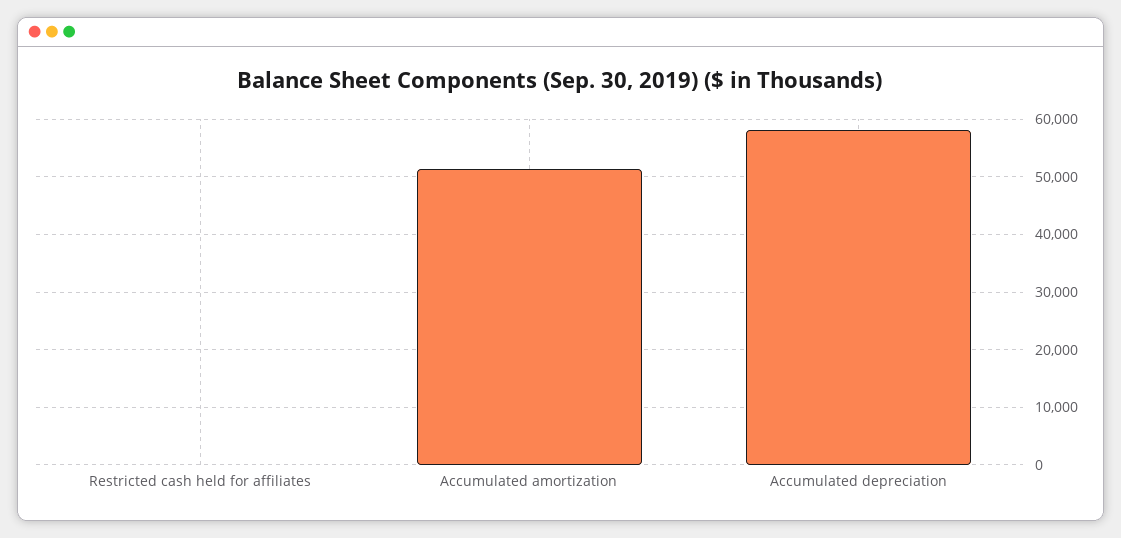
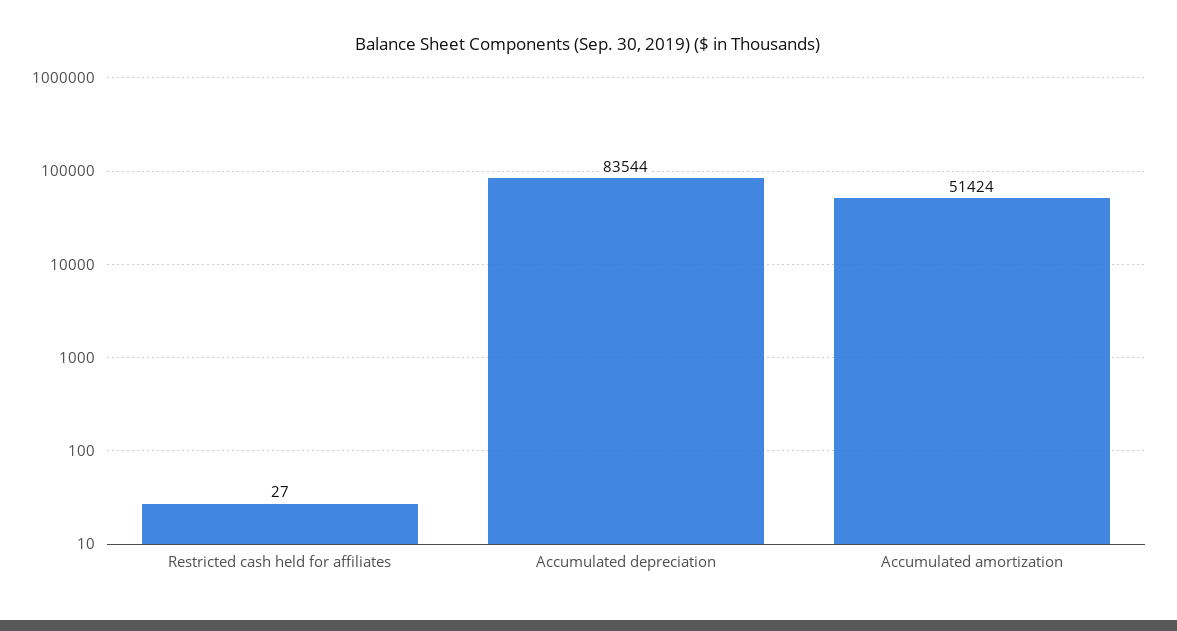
Accumulated depreciation: 58000 -> 83544

